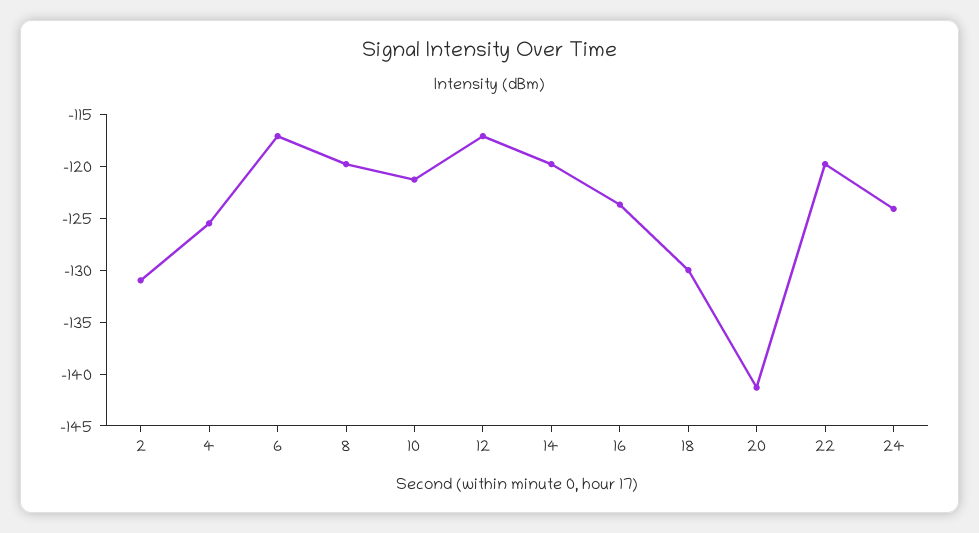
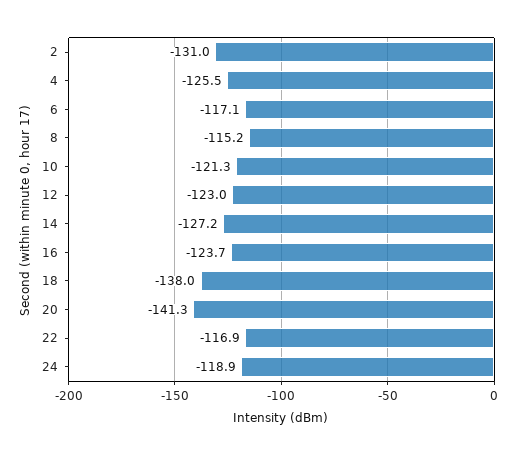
8: -120 -> -115.2
12: -117 -> -123
14: -120 -> -127.2
18: -130 -> -138
22: -120 -> -116.9
24: -124 -> -118.9

